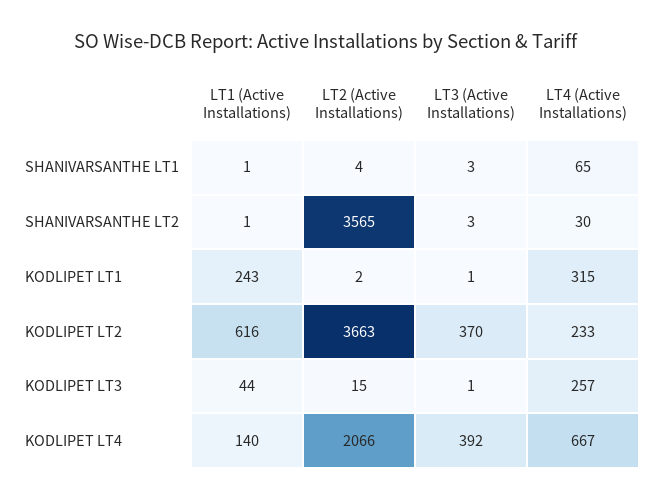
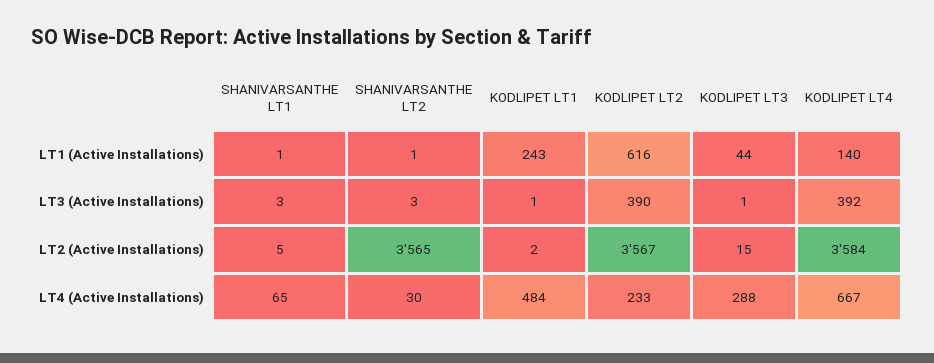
LT2 (Active Installations), SHANIVARSANTHE LT1: 4 -> 5
LT4 (Active Installations), KODLIPET LT1: 315 -> 484
LT2 (Active Installations), KODLIPET LT2: 3663 -> 3567
LT3 (Active Installations), KODLIPET LT2: 370 -> 390
LT4 (Active Installations), KODLIPET LT3: 257 -> 288
LT2 (Active Installations), KODLIPET LT4: 2066 -> 3584

